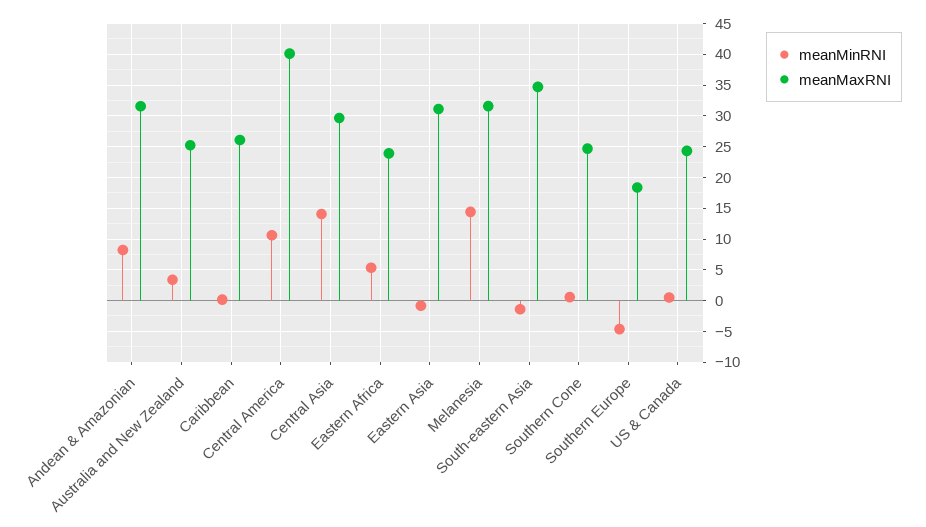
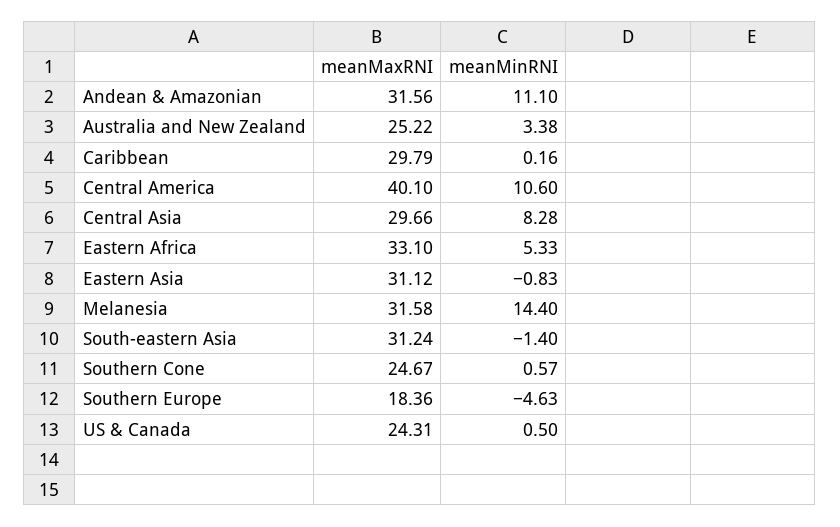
meanMinRNI, Andean & Amazonian: 8 -> 11.1
meanMaxRNI, Caribbean: 26 -> 29.79
meanMinRNI, Central Asia: 14 -> 8.28
meanMaxRNI, Eastern Africa: 24 -> 33.1
meanMaxRNI, South-eastern Asia: 35 -> 31.24

